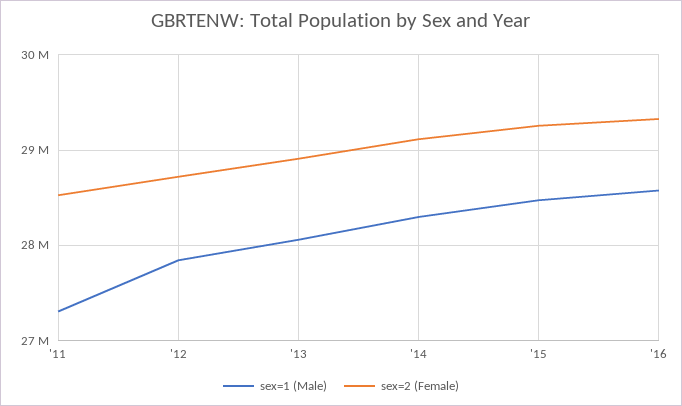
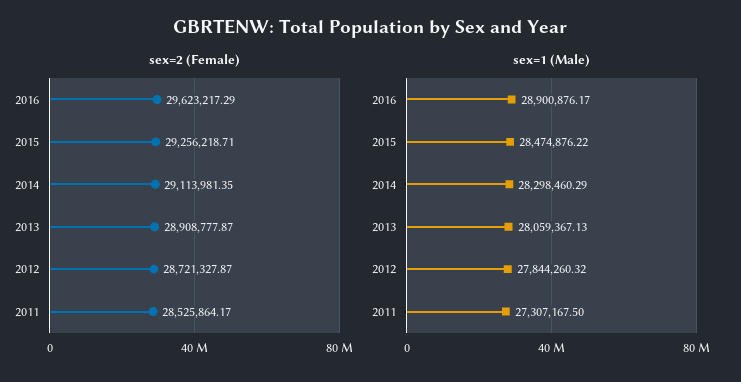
sex=1 (Male), '16: 28600000 -> 28900876.17
sex=2 (Female), '16: 29300000 -> 29623217.29

